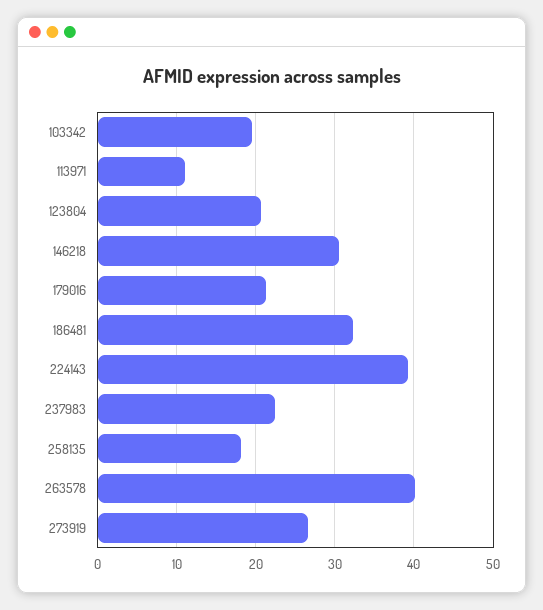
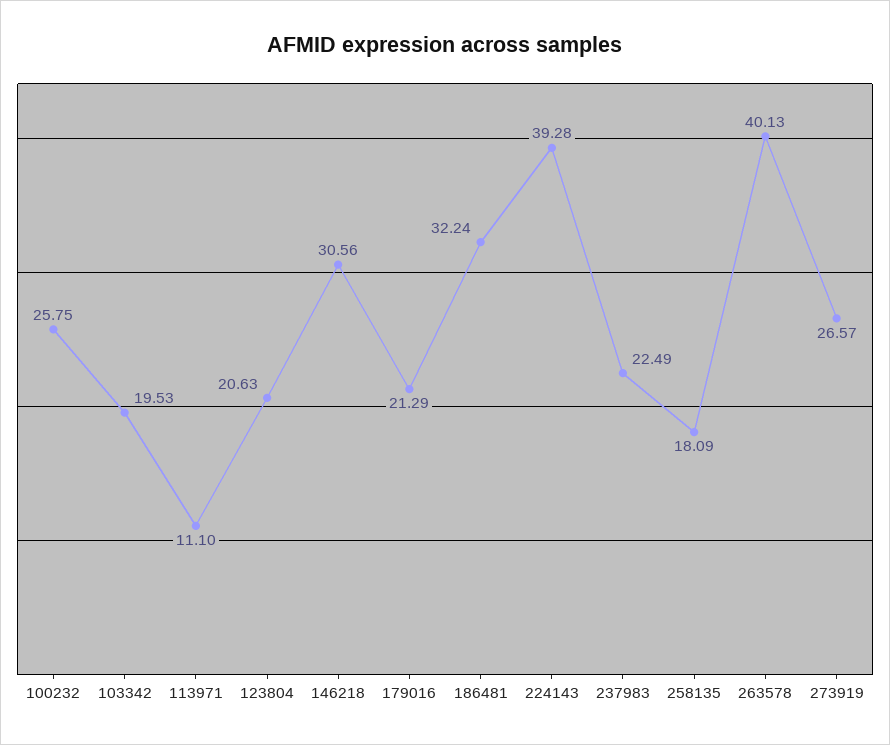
100232: none -> 25.75

